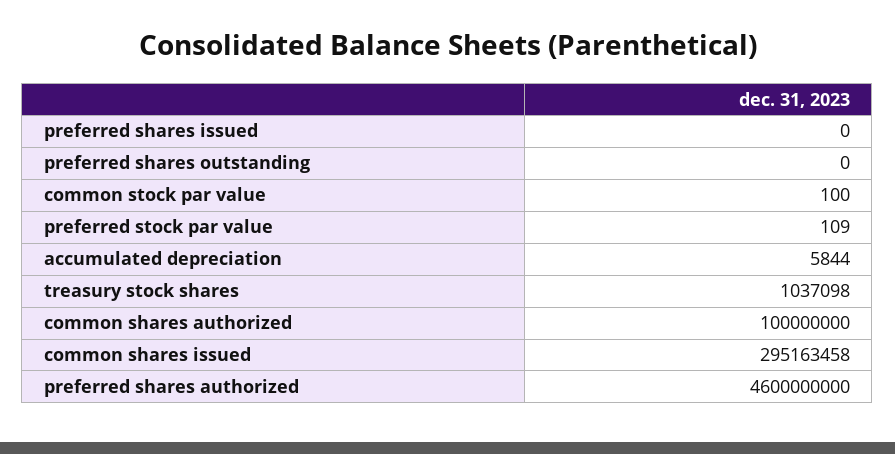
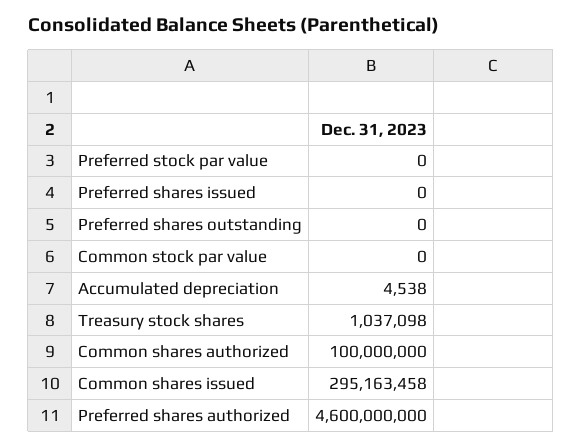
common stock par value: 100 -> 0
preferred stock par value: 109 -> 0
accumulated depreciation: 5844 -> 4538

